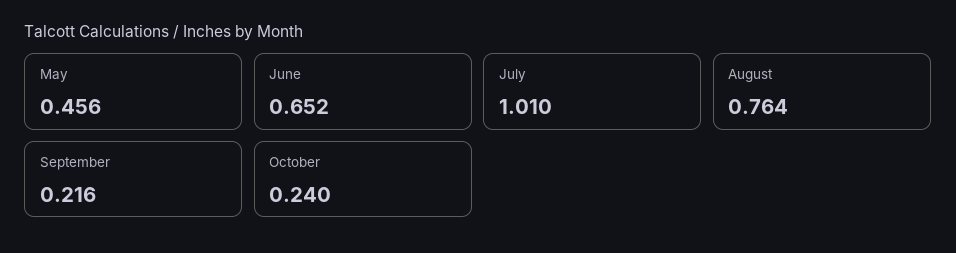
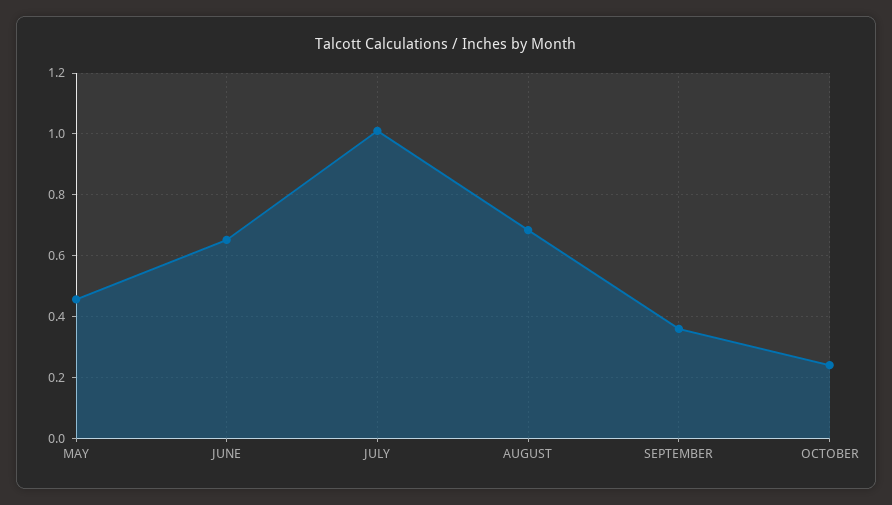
August: 0.764 -> 0.68
September: 0.216 -> 0.36

